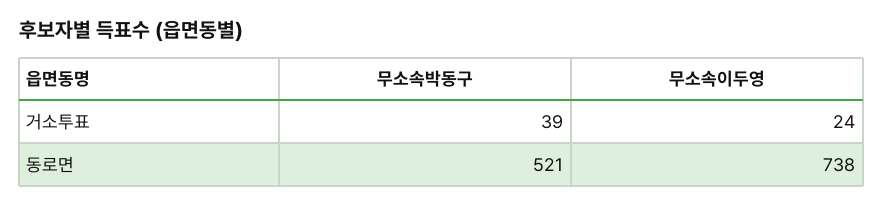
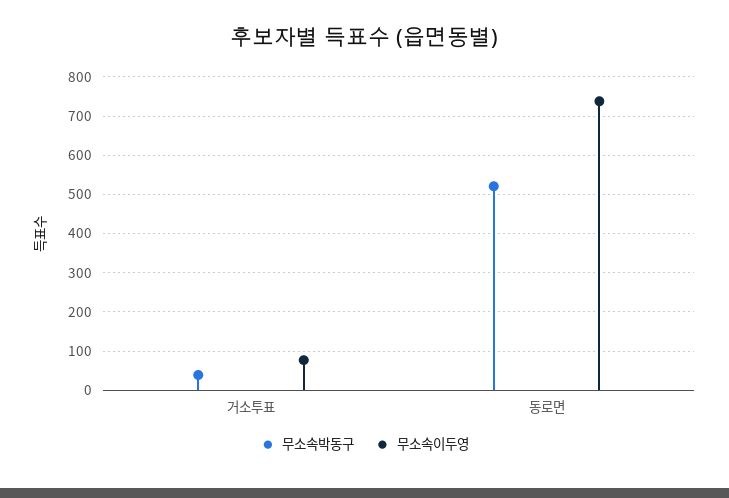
무소속이두영, 거소투표: 24 -> 80

